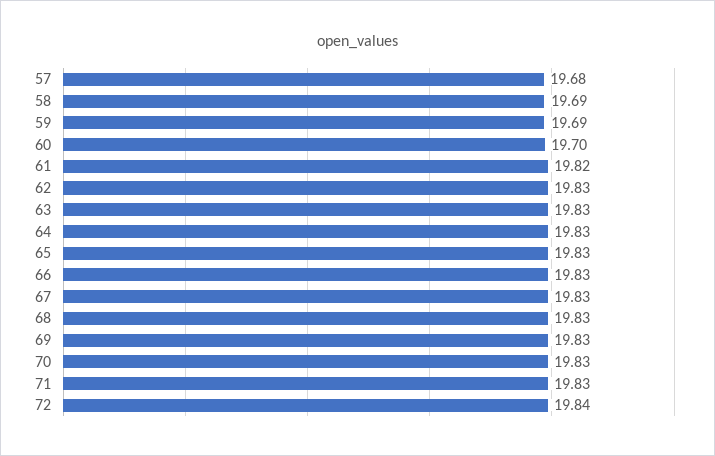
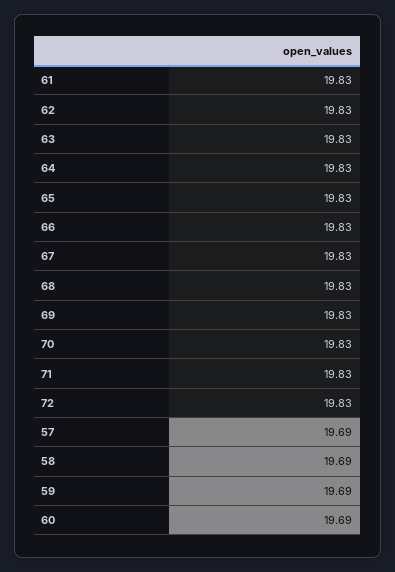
57: 19.68 -> 19.69
60: 19.7 -> 19.69
61: 19.82 -> 19.83
72: 19.84 -> 19.83

